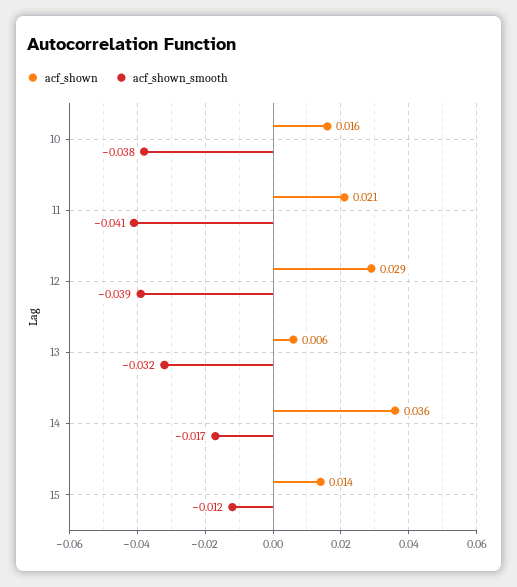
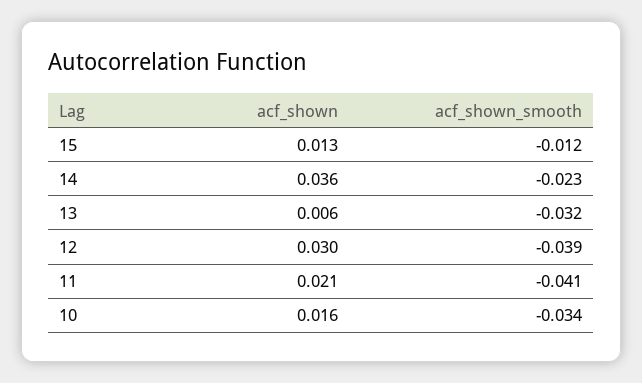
acf_shown_smooth, 10: -0.038 -> -0.034
acf_shown, 12: 0.029 -> 0.03
acf_shown_smooth, 14: -0.017 -> -0.023
acf_shown, 15: 0.014 -> 0.013

